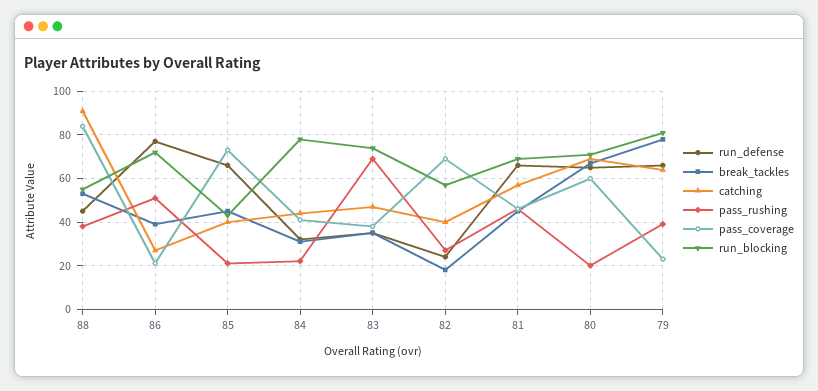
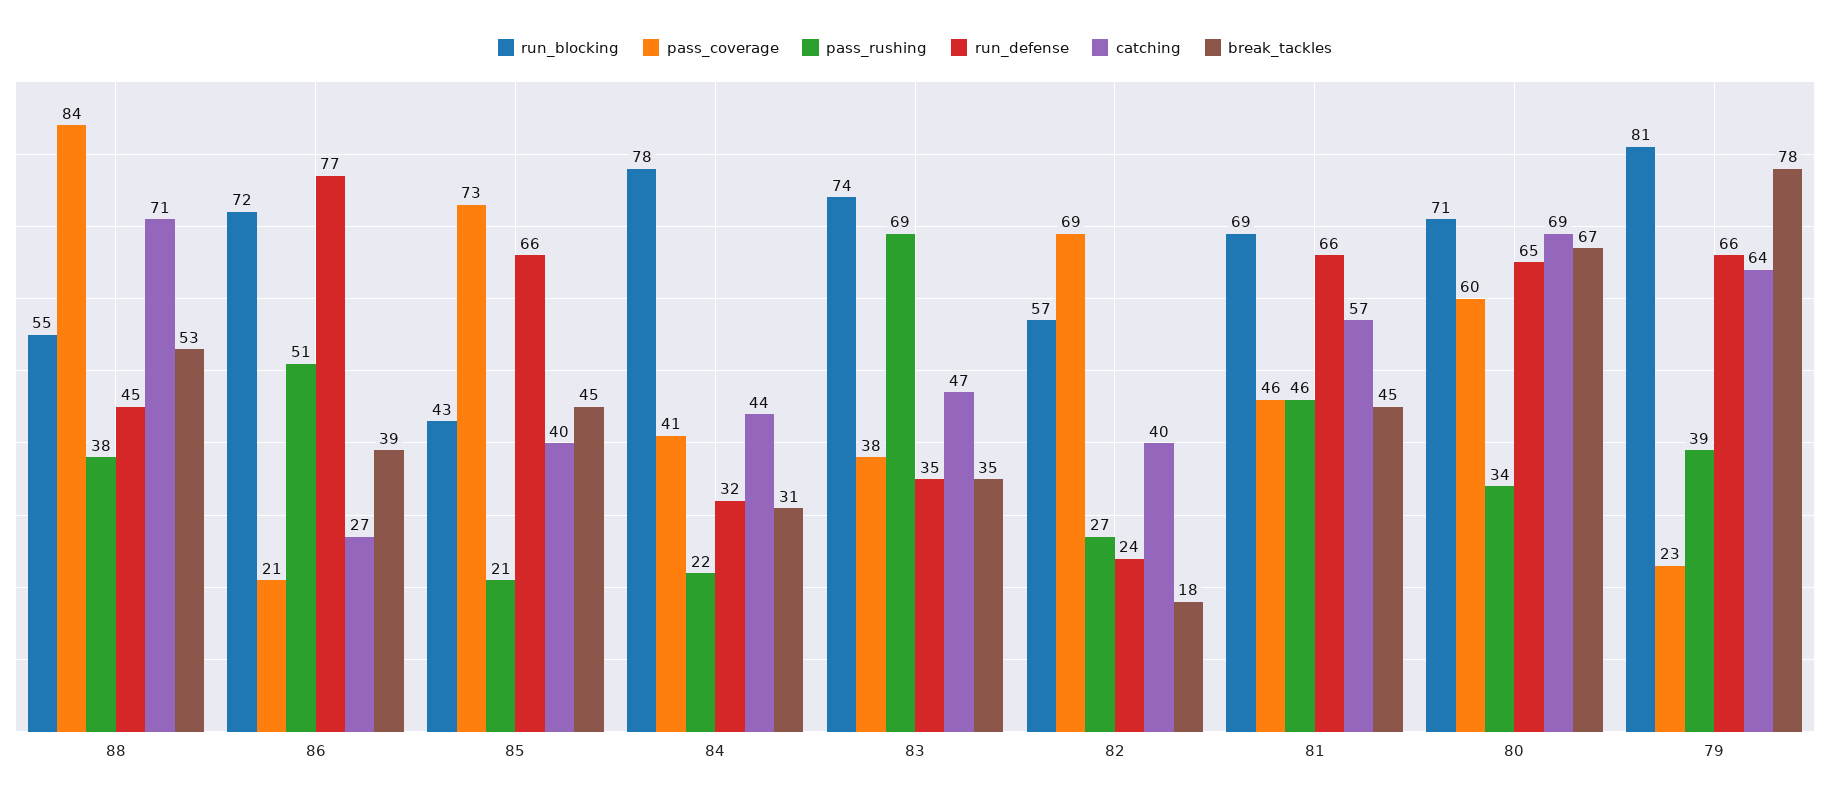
catching, 88: 90 -> 71
pass_rushing, 80: 20 -> 34

